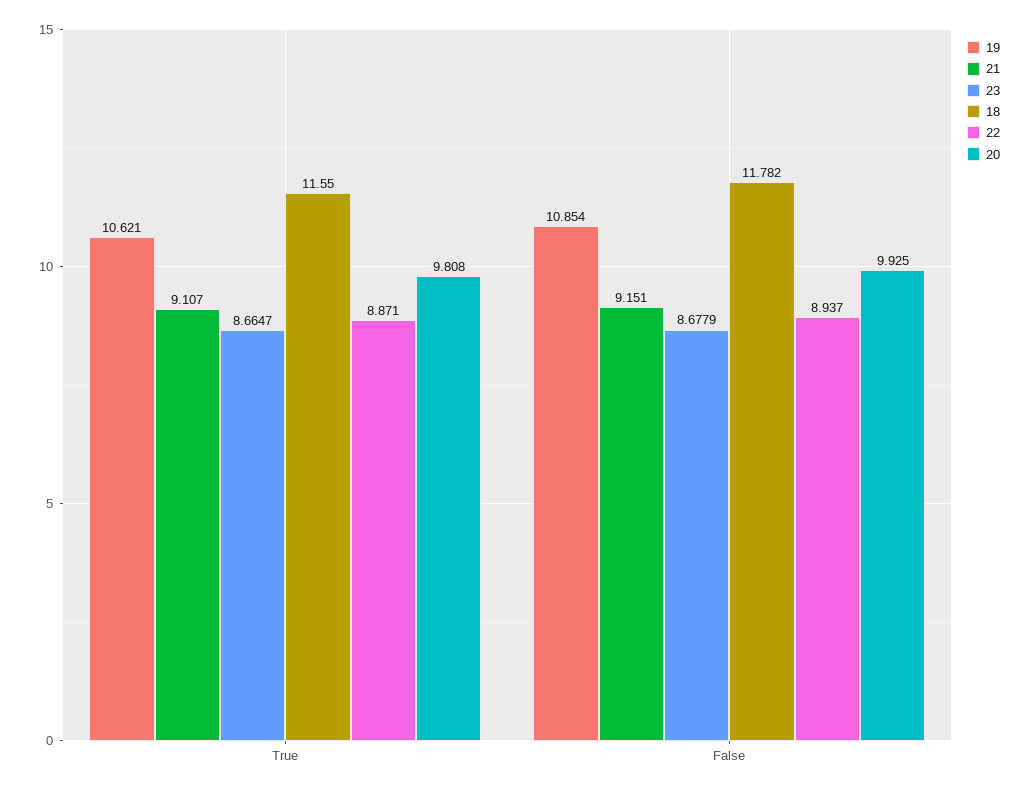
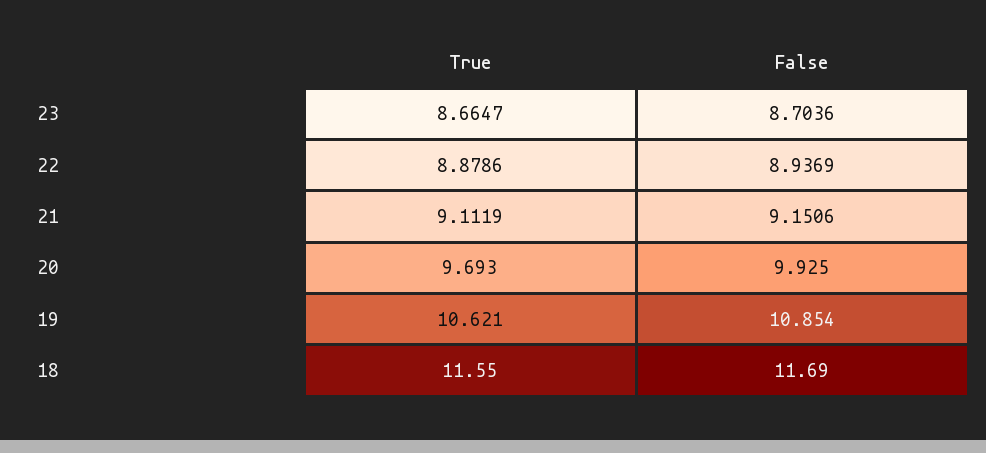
21, True: 9.107 -> 9.1119
22, True: 8.871 -> 8.8786
20, True: 9.808 -> 9.693
23, False: 8.6779 -> 8.7036
18, False: 11.782 -> 11.69

